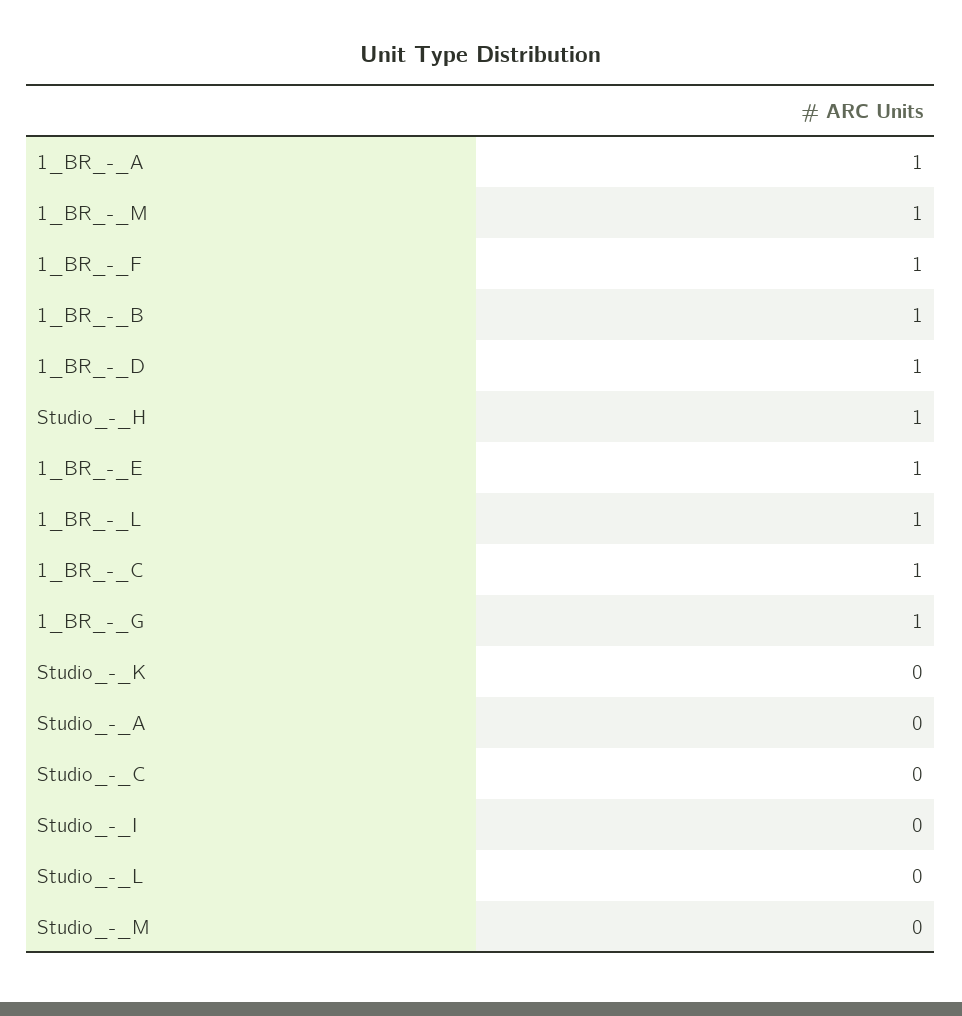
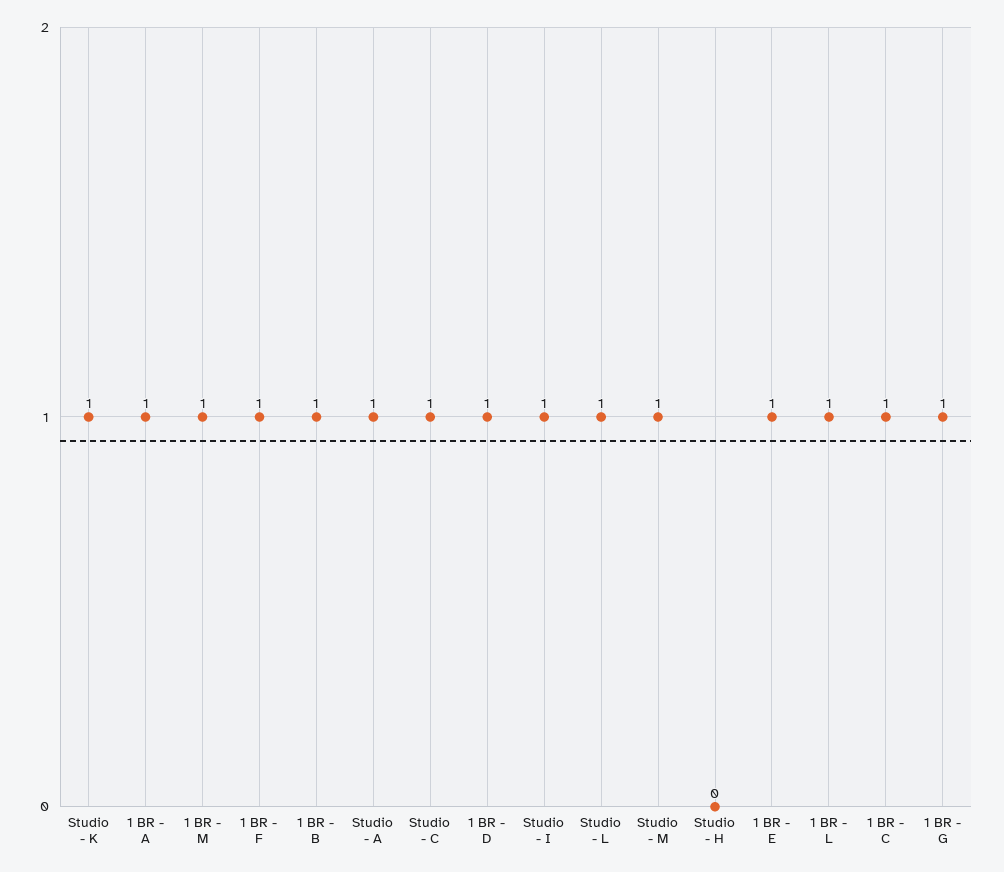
Studio_-_H: 1 -> 0
Studio_-_K: 0 -> 1
Studio_-_A: 0 -> 1
Studio_-_C: 0 -> 1
Studio_-_I: 0 -> 1
Studio_-_L: 0 -> 1
Studio_-_M: 0 -> 1

